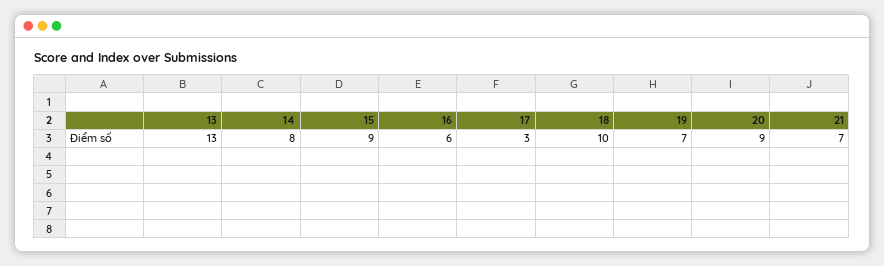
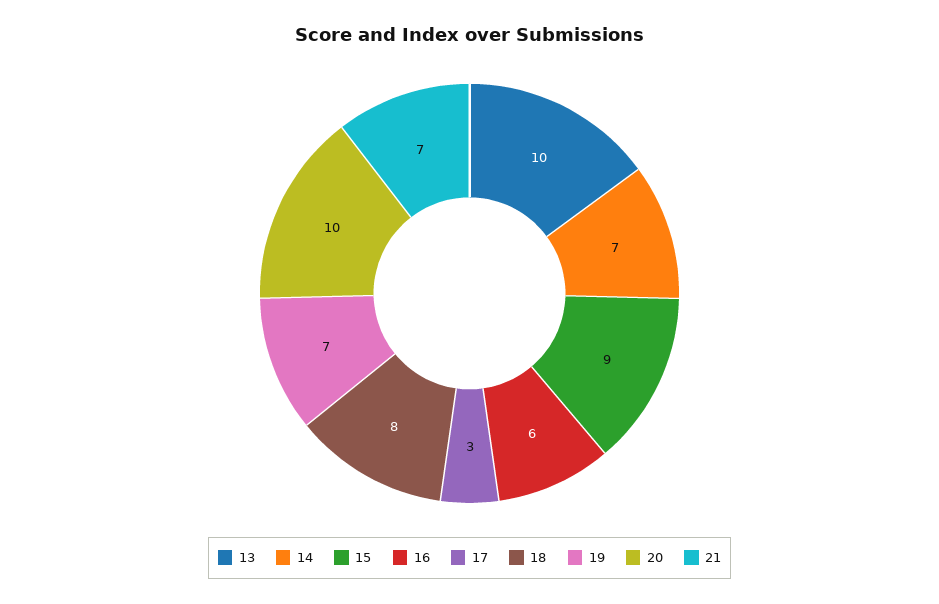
13: 13 -> 10
14: 8 -> 7
18: 10 -> 8
20: 9 -> 10

